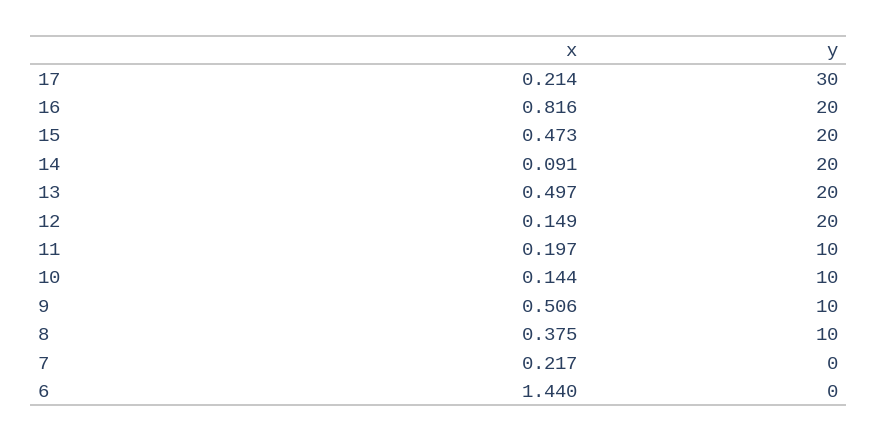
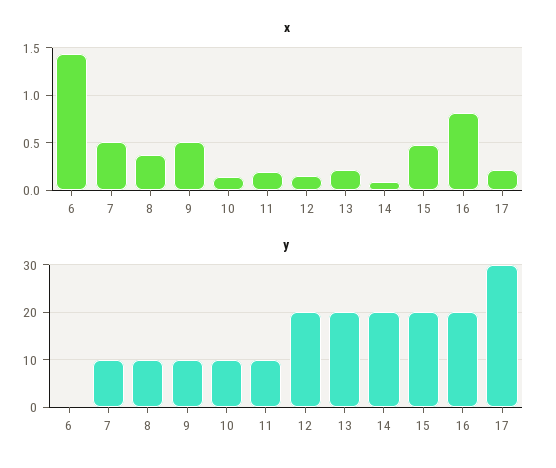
x, 13: 0.497 -> 0.2
x, 7: 0.217 -> 0.5
y, 7: 0 -> 10

